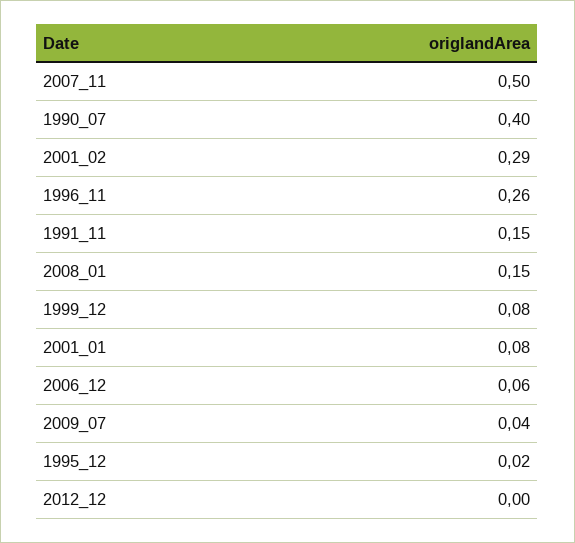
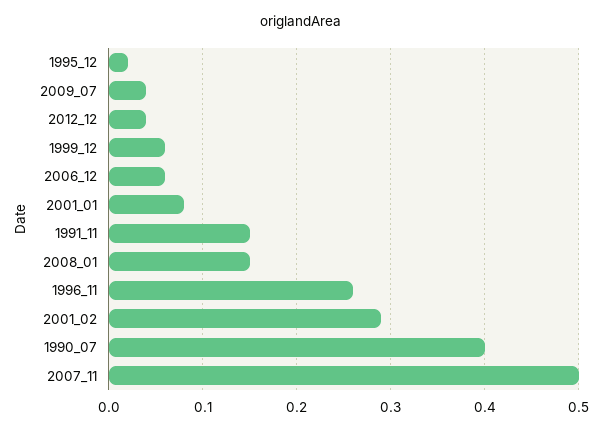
1999_12: 0.08 -> 0.06
2012_12: 0 -> 0.04

